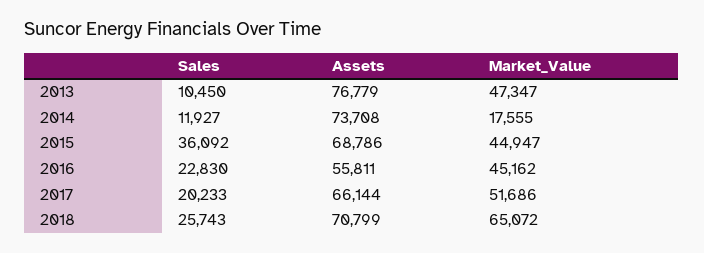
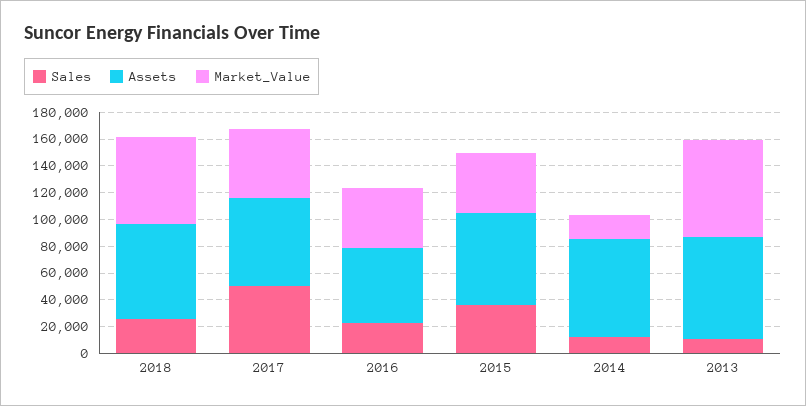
Market_Value, 2013: 47347 -> 70000
Sales, 2017: 20233 -> 50000

